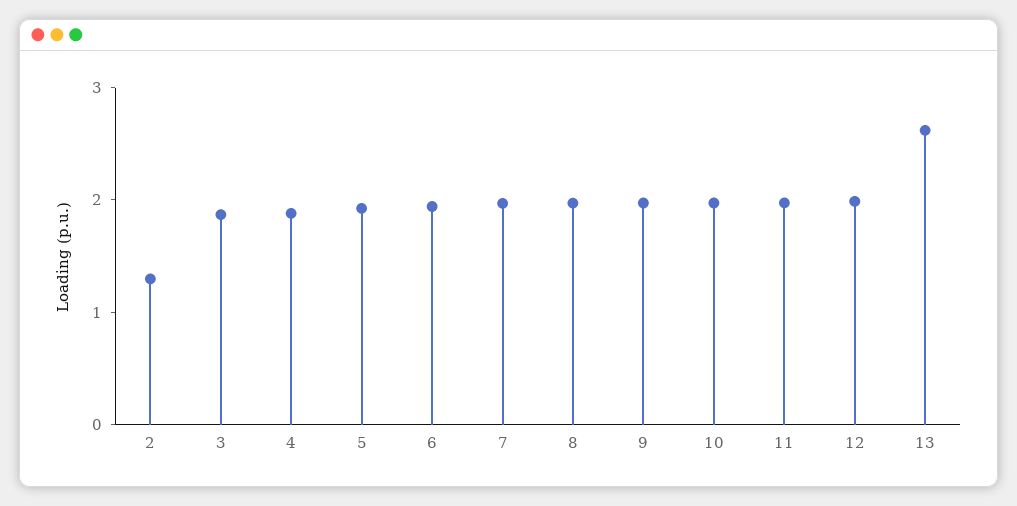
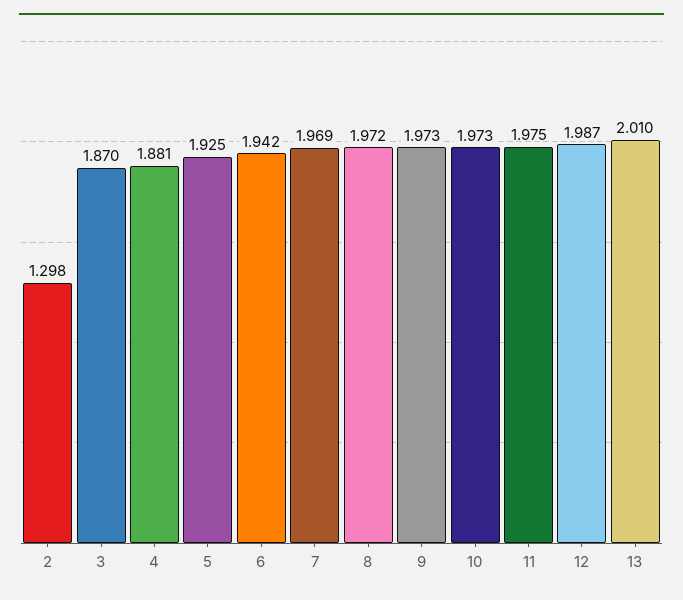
13: 2.6 -> 2.01

